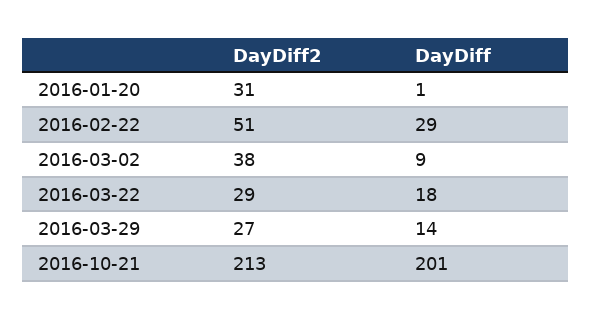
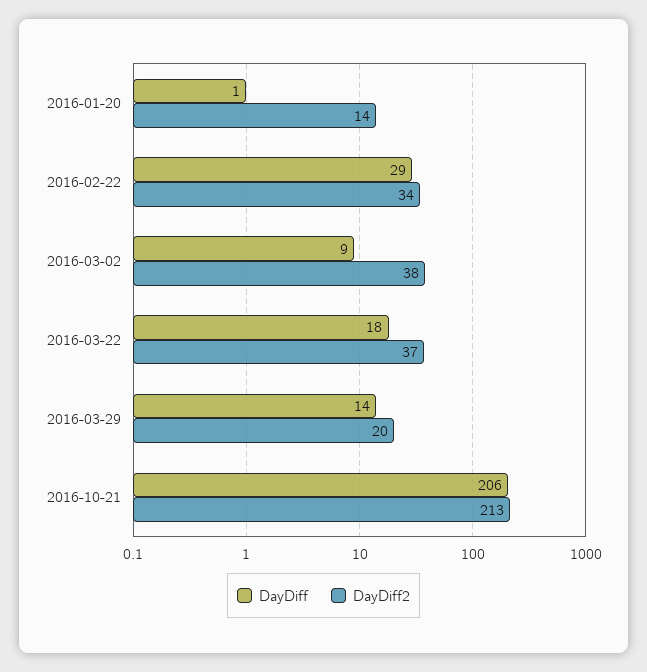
DayDiff2, 2016-01-20: 31 -> 14
DayDiff2, 2016-02-22: 51 -> 34
DayDiff2, 2016-03-22: 29 -> 37
DayDiff2, 2016-03-29: 27 -> 20
DayDiff, 2016-10-21: 201 -> 206

